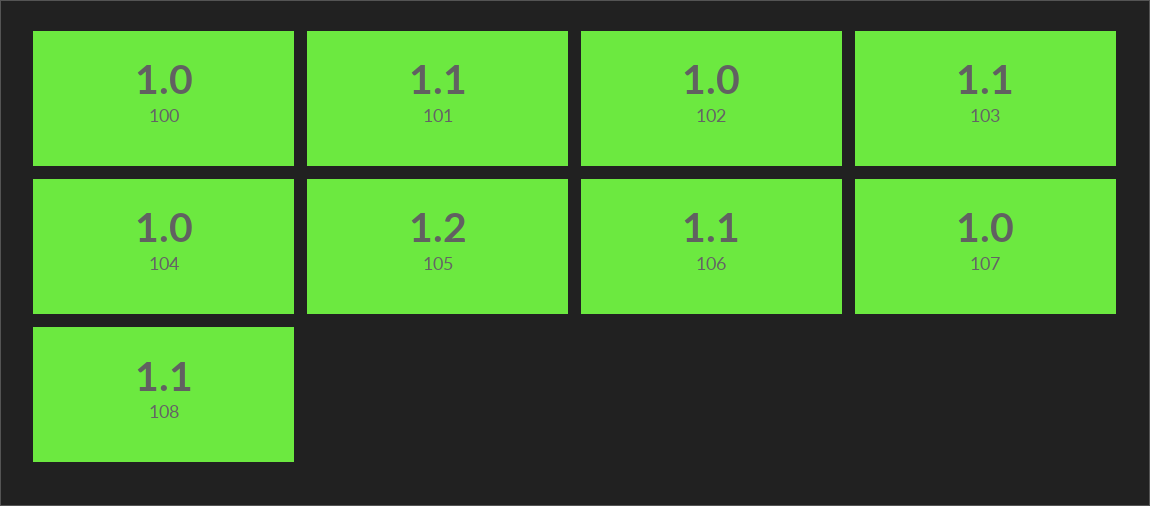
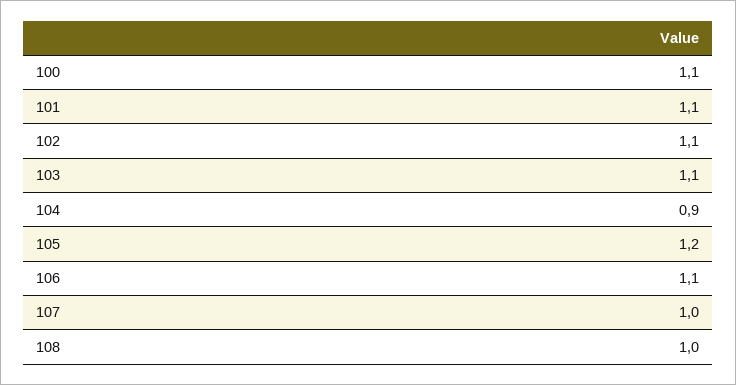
100: 1 -> 1.1
102: 1 -> 1.1
104: 1 -> 0.9
108: 1.1 -> 1

